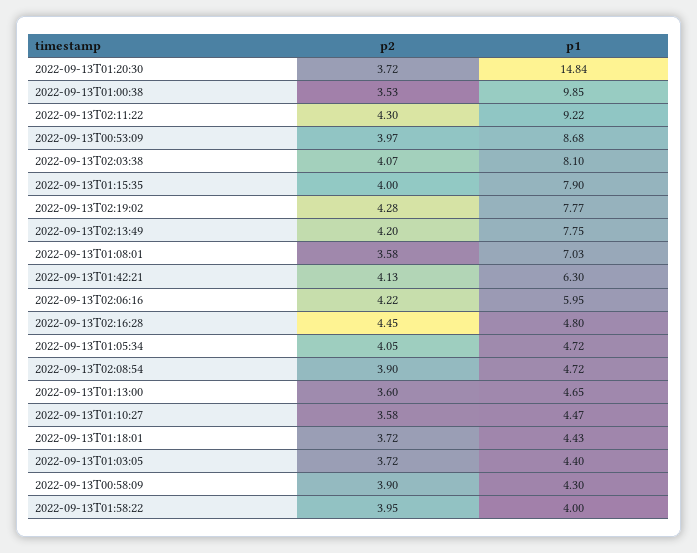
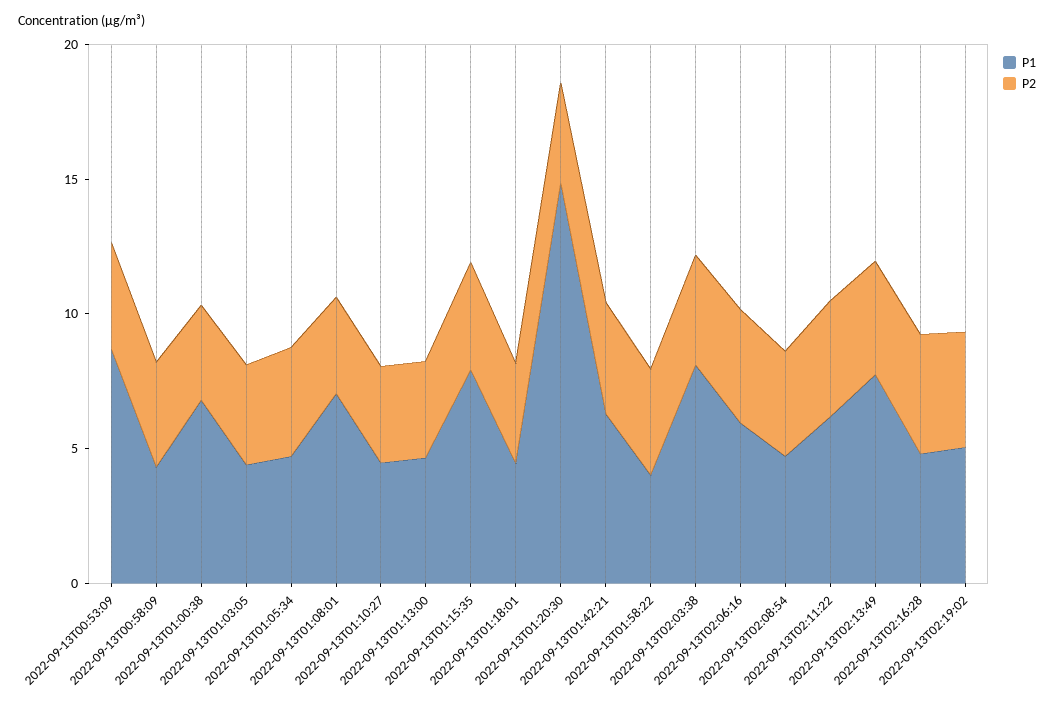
p1, 2022-09-13T01:00:38: 9.85 -> 7
p1, 2022-09-13T02:11:22: 9.22 -> 6
p1, 2022-09-13T02:19:02: 7.77 -> 5

